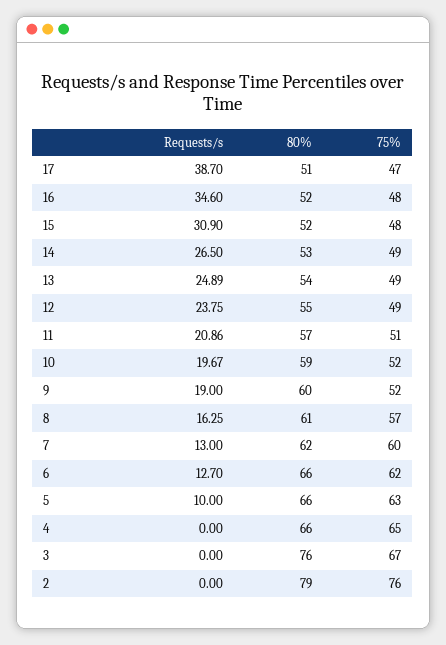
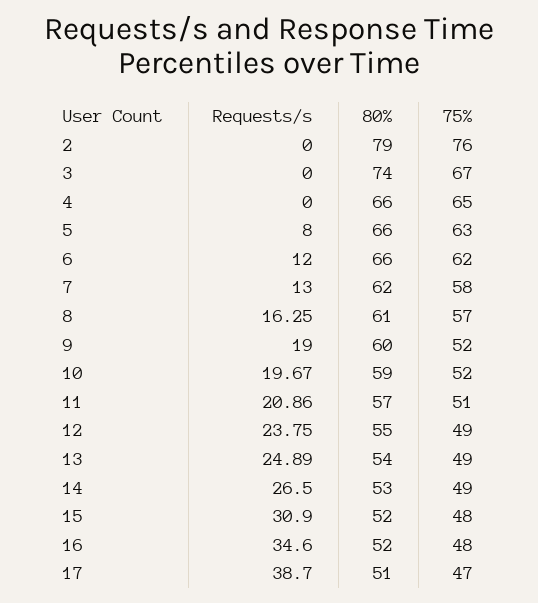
75%, 7: 60 -> 58
Requests/s, 6: 12.7 -> 12
Requests/s, 5: 10 -> 8
80%, 3: 76 -> 74

